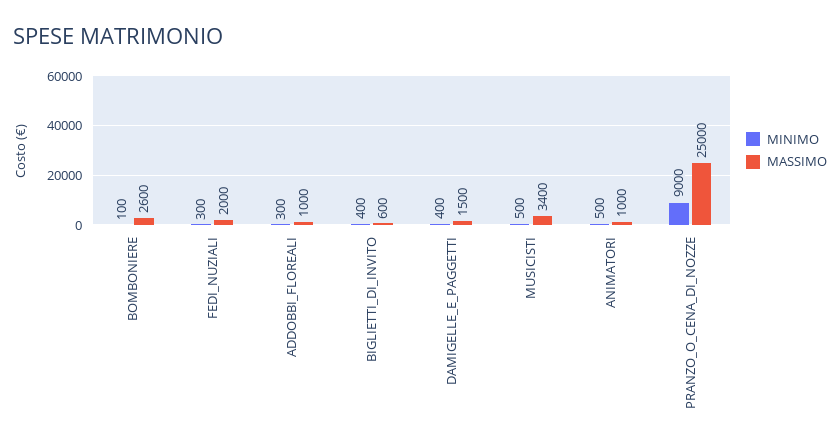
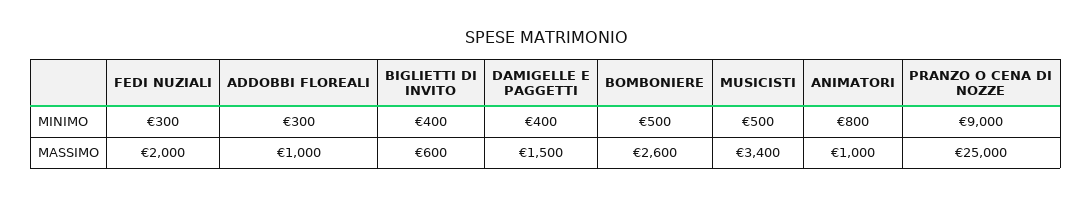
MINIMO, BOMBONIERE: 100 -> 500
MINIMO, ANIMATORI: 500 -> 800

